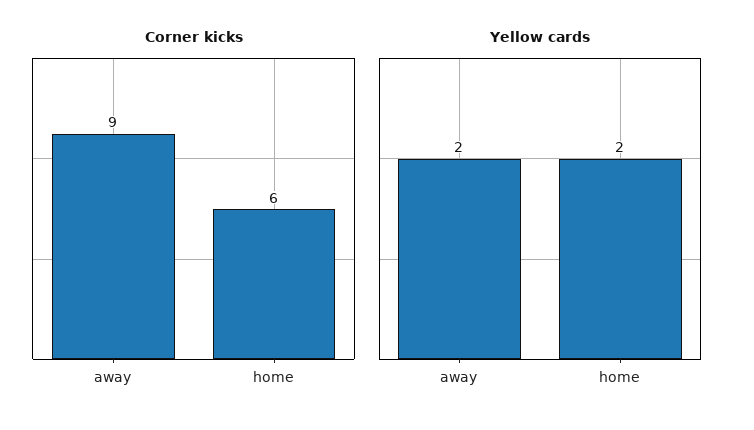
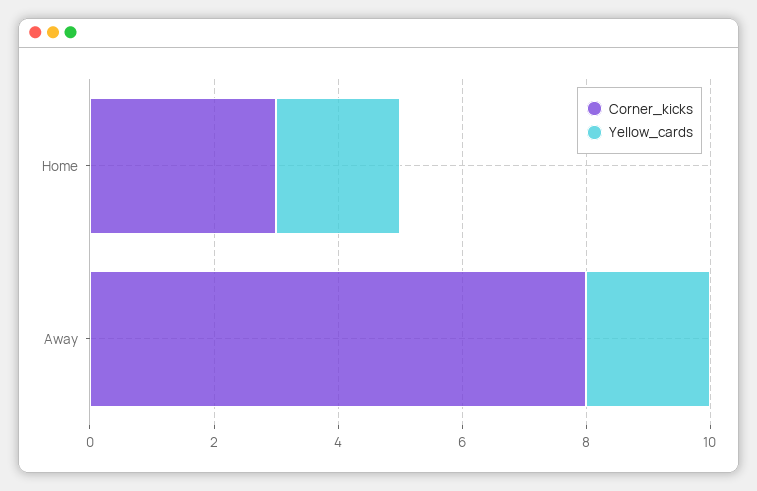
Corner kicks, away: 9 -> 8
Corner kicks, home: 6 -> 3

